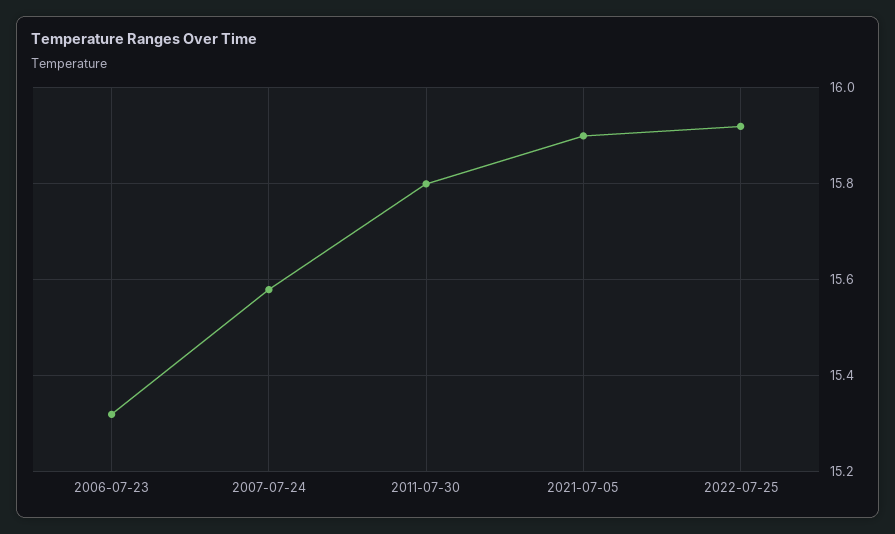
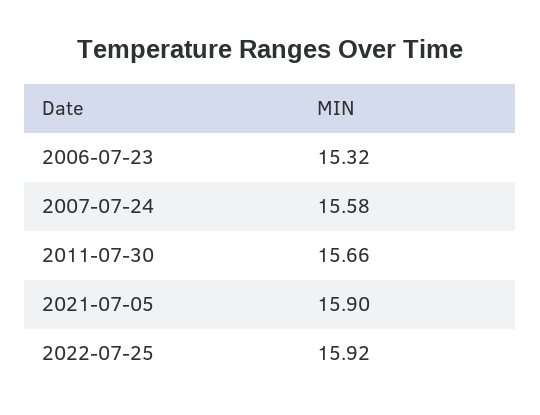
2011-07-30: 15.8 -> 15.66

